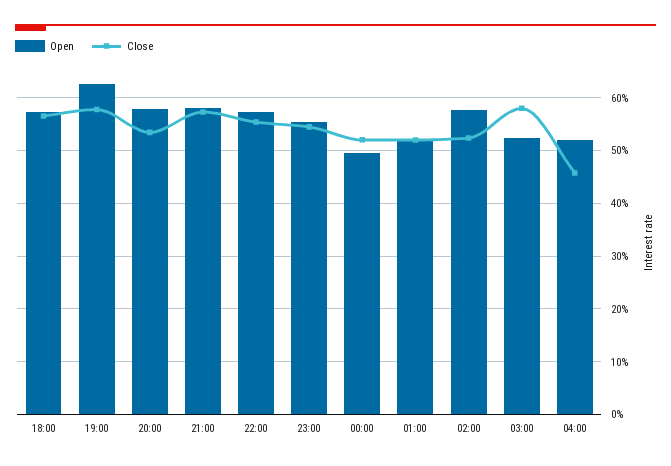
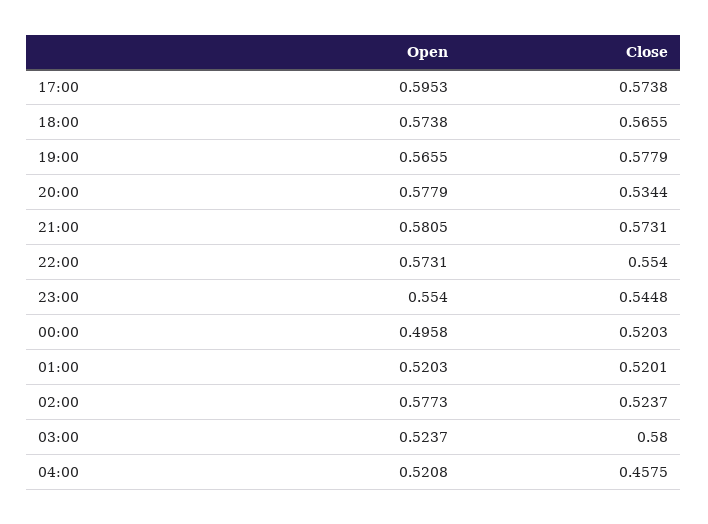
Open, 19:00: 0.62 -> 0.5655
Open, 17:00: none -> 0.5953
Close, 17:00: none -> 0.5738

